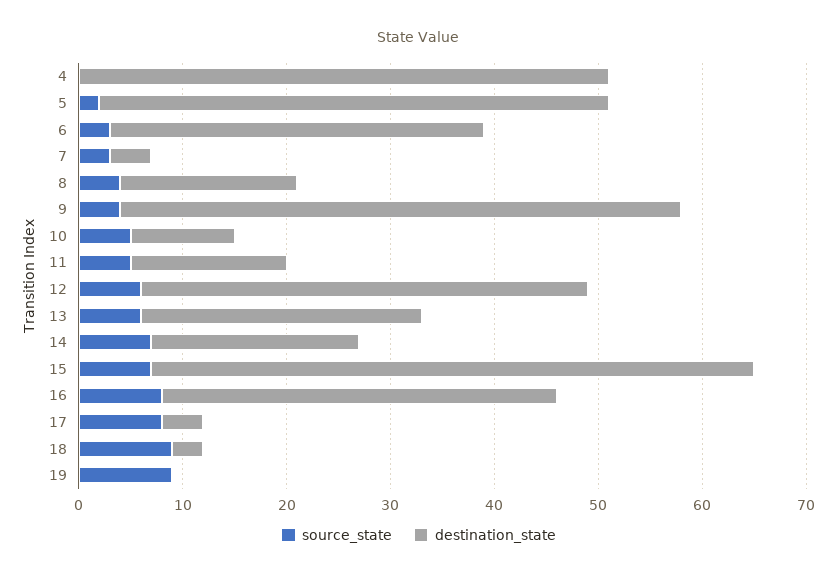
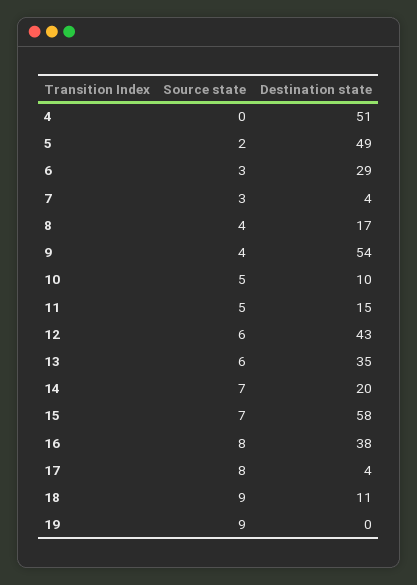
destination_state, 6: 36 -> 29
destination_state, 13: 27 -> 35
destination_state, 18: 3 -> 11

